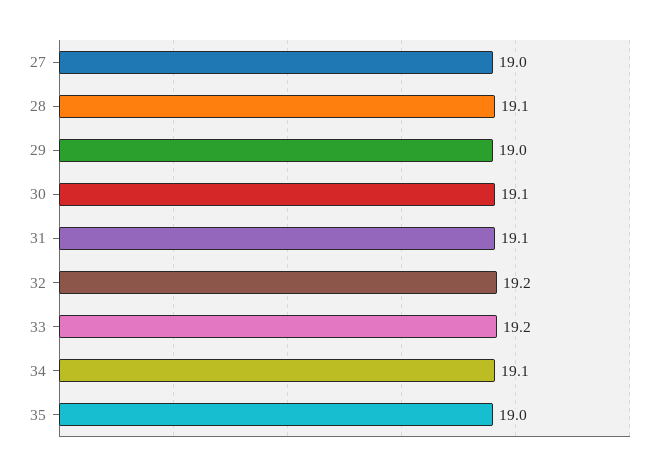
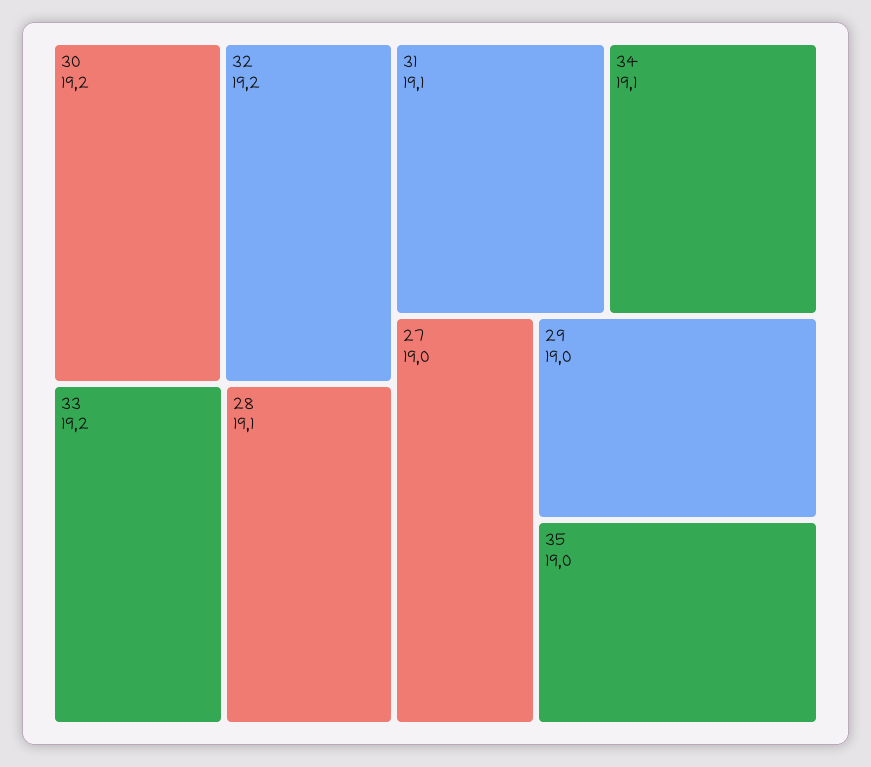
30: 19.1 -> 19.2

